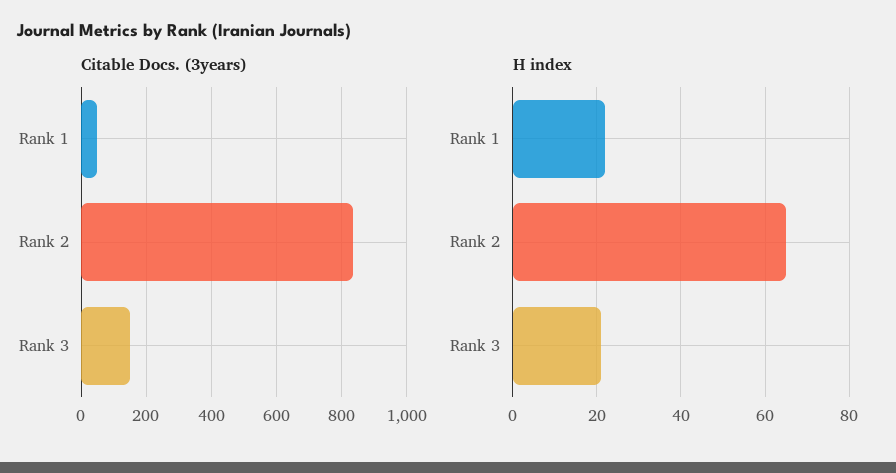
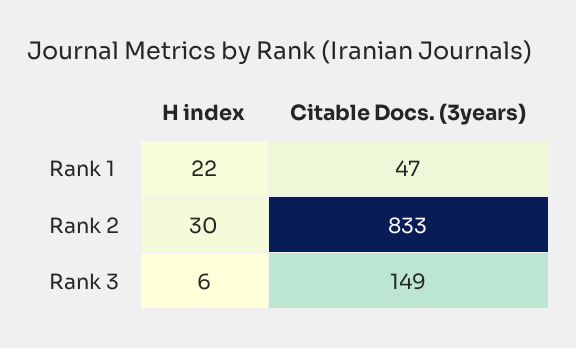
H index, Rank 2: 65 -> 30
H index, Rank 3: 20 -> 6

